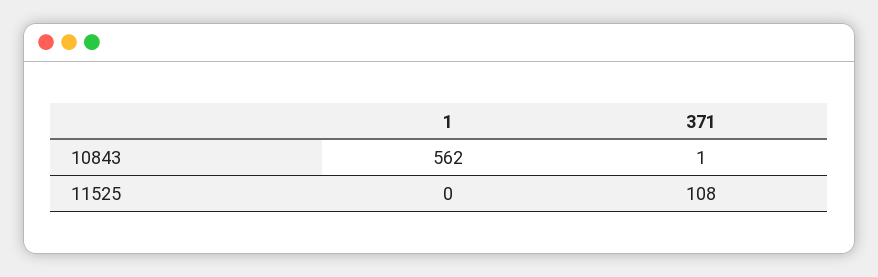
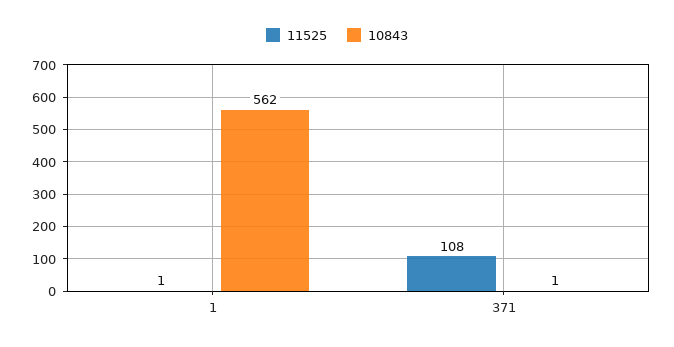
11525, 1: 0 -> 1

